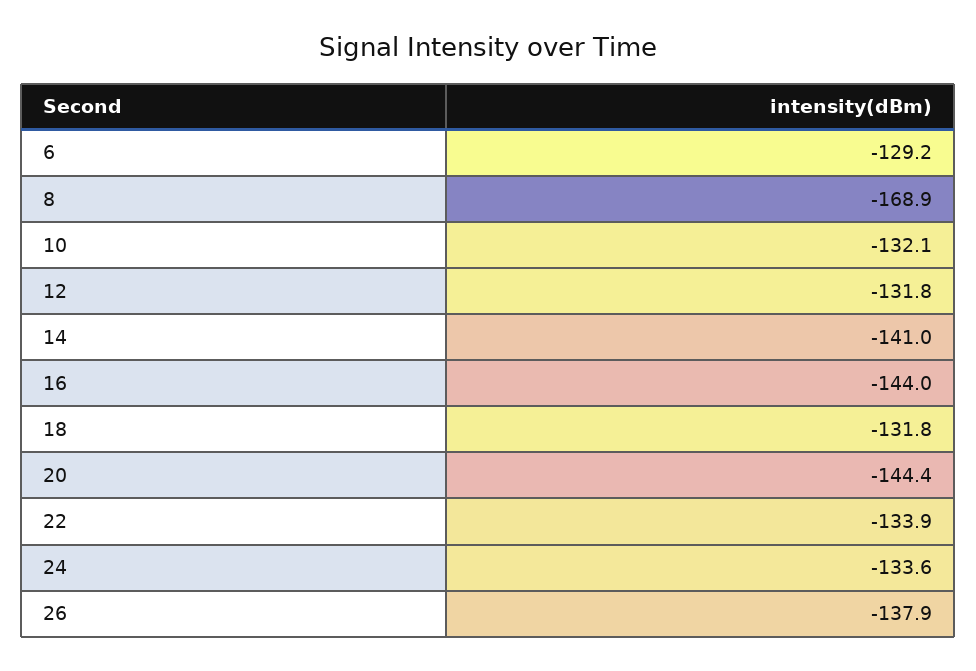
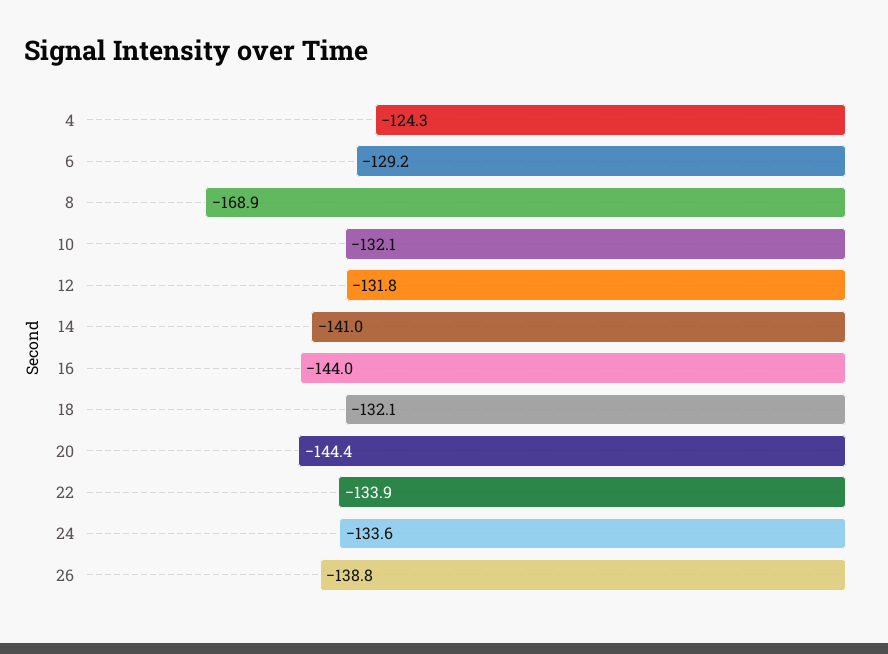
18: -131.8 -> -132.1
26: -137.9 -> -138.8
4: none -> -124.3

